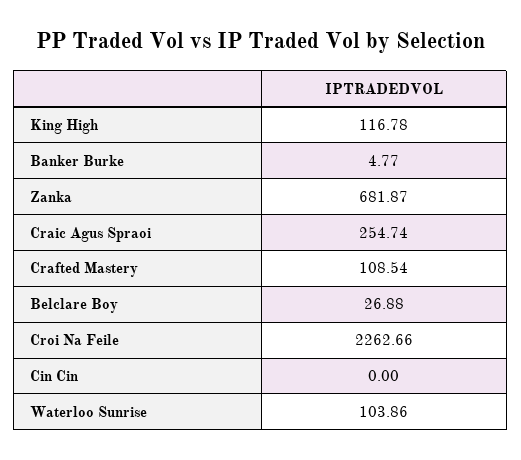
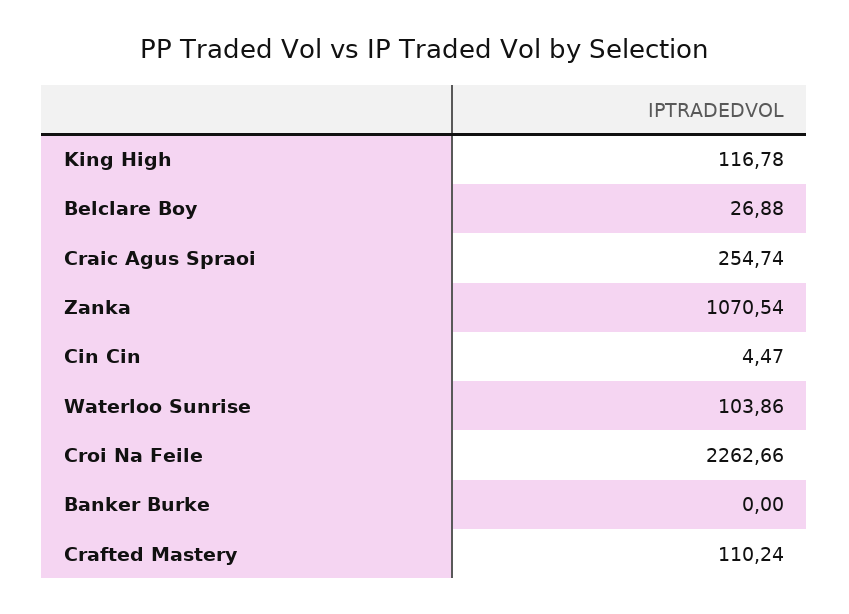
Banker Burke: 4.77 -> 0
Zanka: 681.87 -> 1070.54
Crafted Mastery: 108.54 -> 110.24
Cin Cin: 0 -> 4.47

